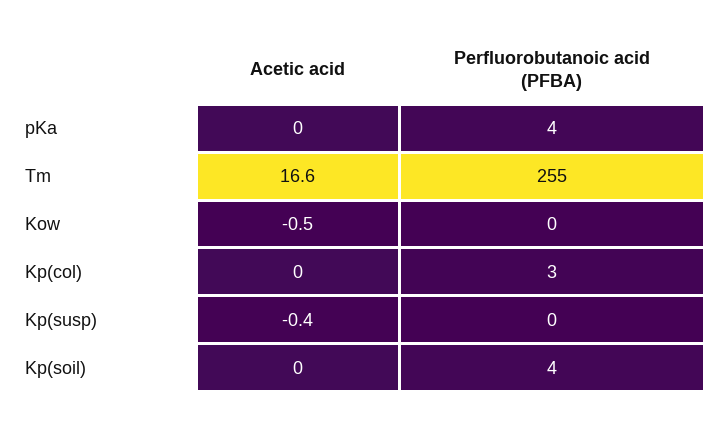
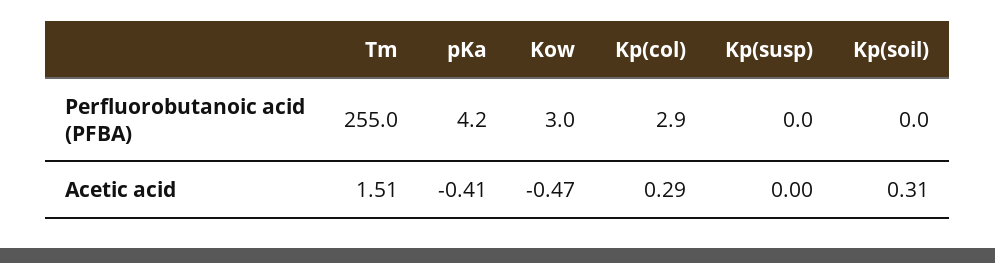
Acetic acid, pKa: 0 -> -0.41
Acetic acid, Tm: 16.6 -> 1.51
Perfluorobutanoic acid (PFBA), Kow: 0 -> 3
Acetic acid, Kp(col): 0 -> 0.29
Acetic acid, Kp(susp): -0.4 -> 0
Acetic acid, Kp(soil): 0 -> 0.31
Perfluorobutanoic acid (PFBA), Kp(soil): 4 -> 0

